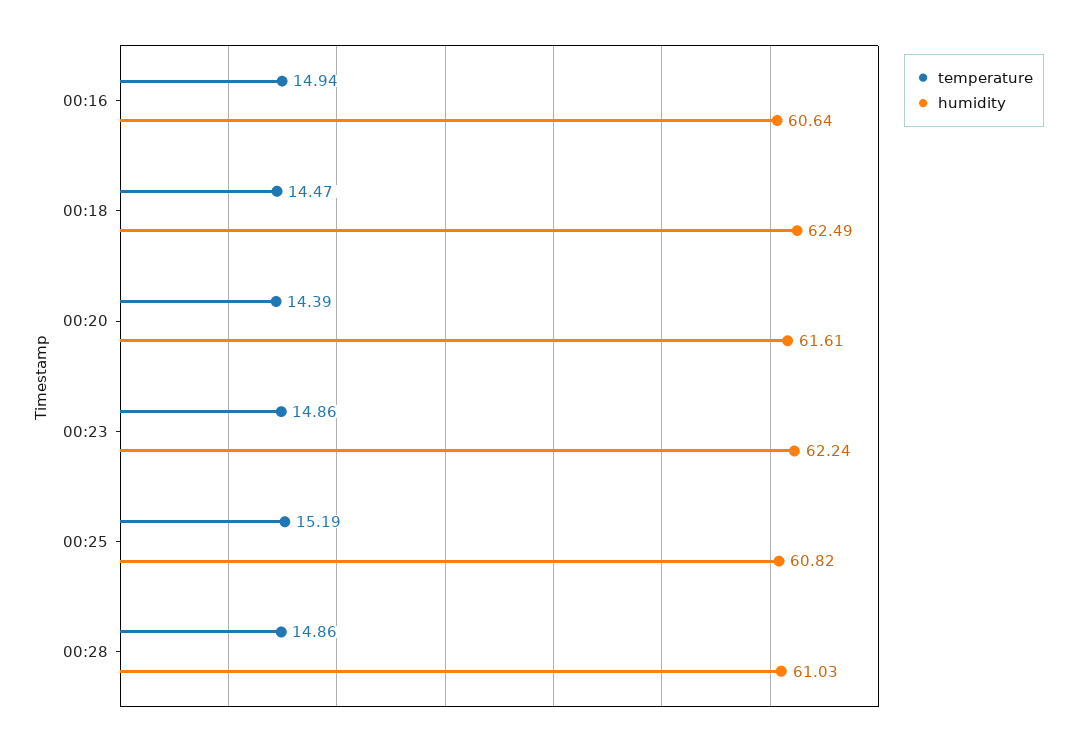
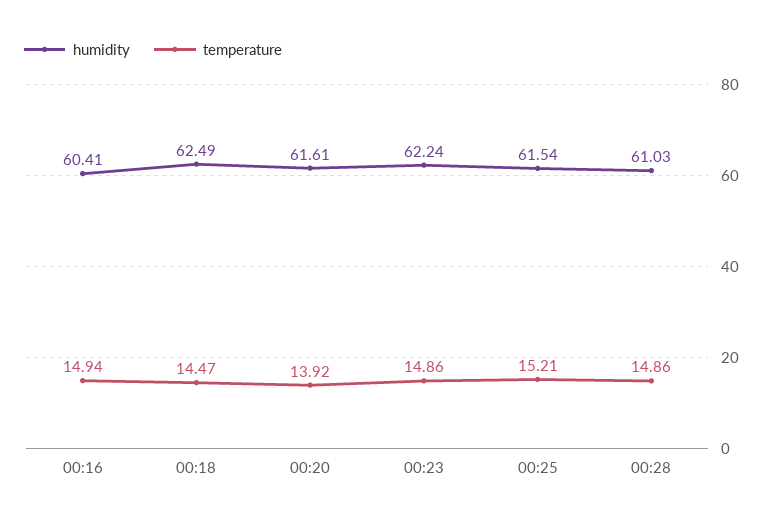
humidity, 00:16: 60.64 -> 60.41
temperature, 00:20: 14.39 -> 13.92
temperature, 00:25: 15.19 -> 15.21
humidity, 00:25: 60.82 -> 61.54

